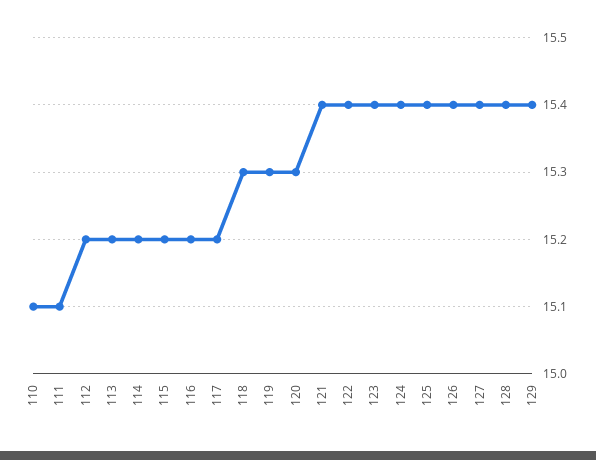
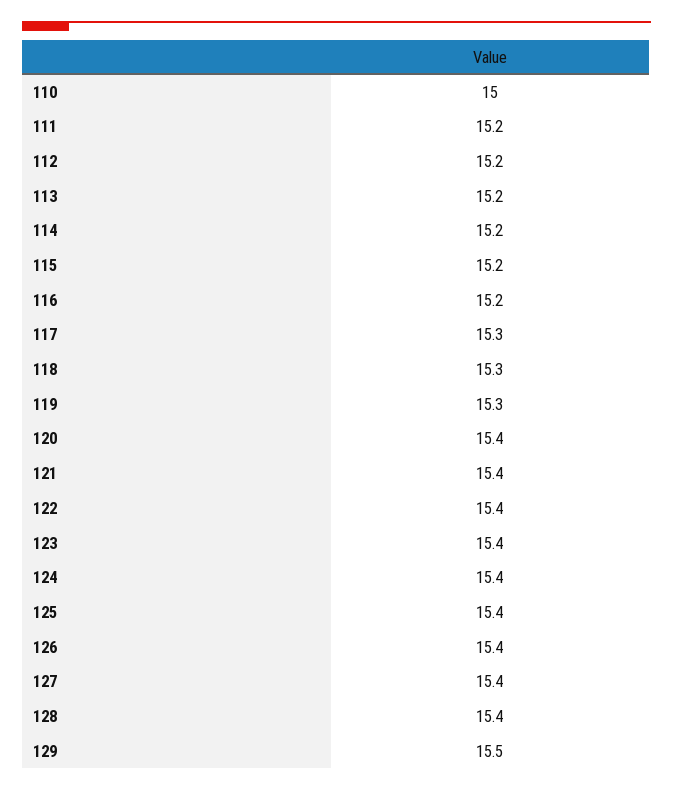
110: 15.1 -> 15
111: 15.1 -> 15.2
117: 15.2 -> 15.3
120: 15.3 -> 15.4
129: 15.4 -> 15.5

